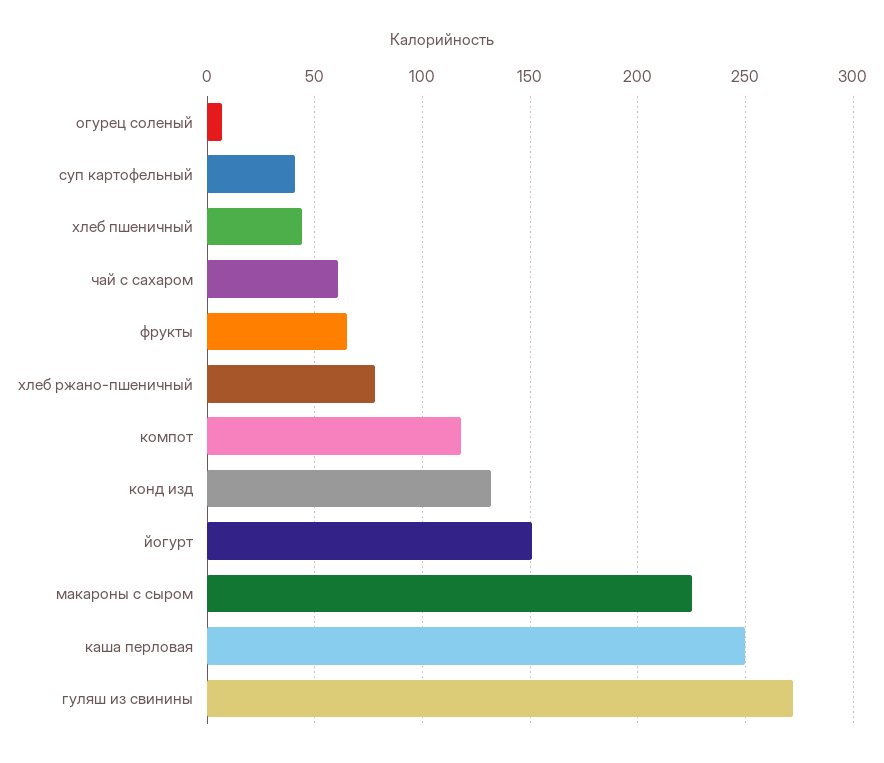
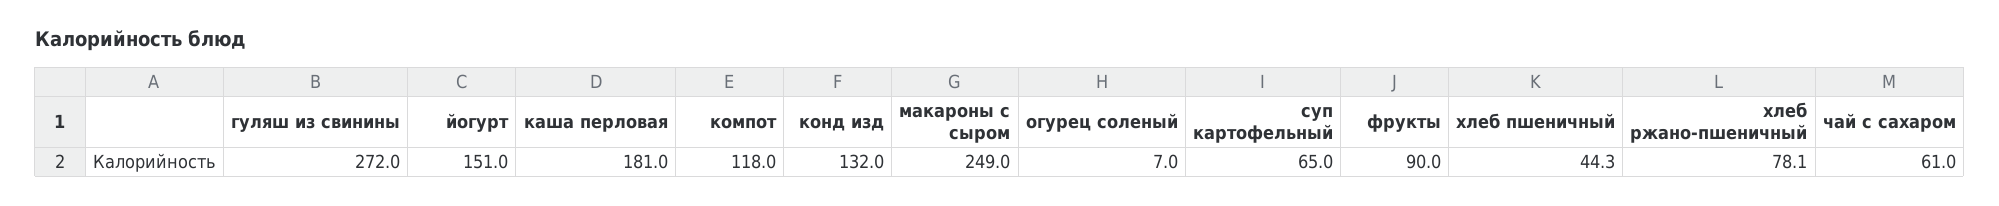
суп картофельный: 40 -> 65
фрукты: 65 -> 90
макароны с сыром: 225 -> 249
каша перловая: 250 -> 181

